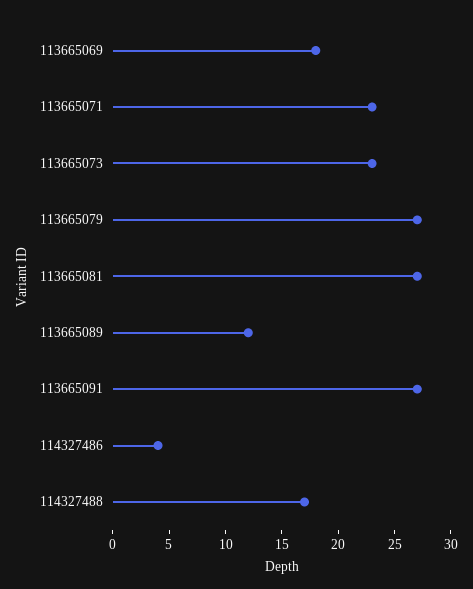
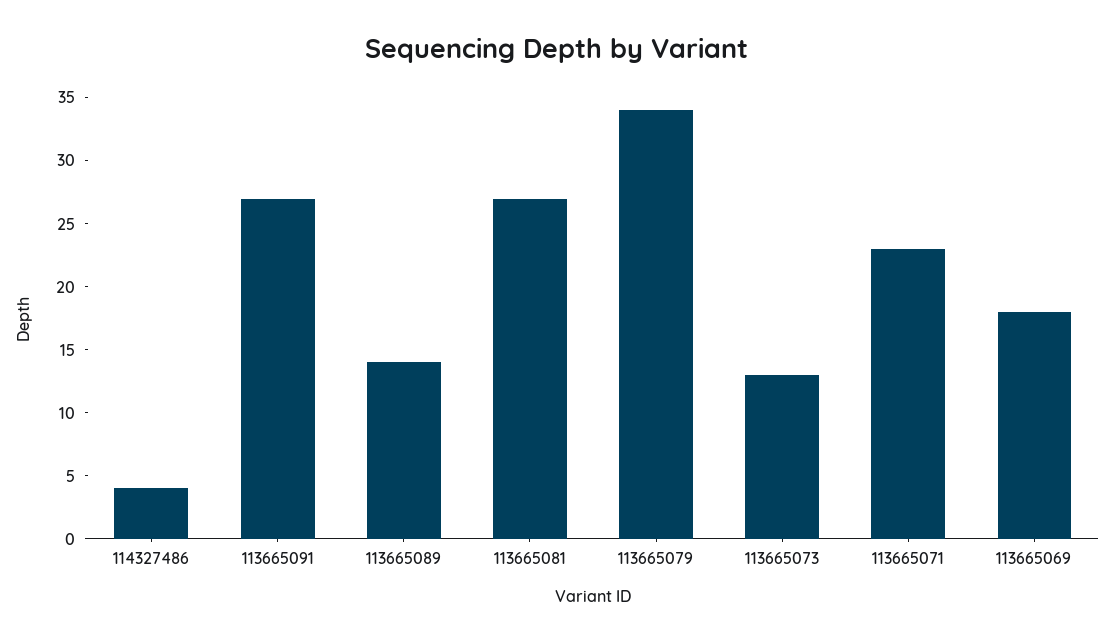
113665073: 23 -> 13
113665079: 27 -> 34
113665089: 12 -> 14
114327488: 17 -> none

